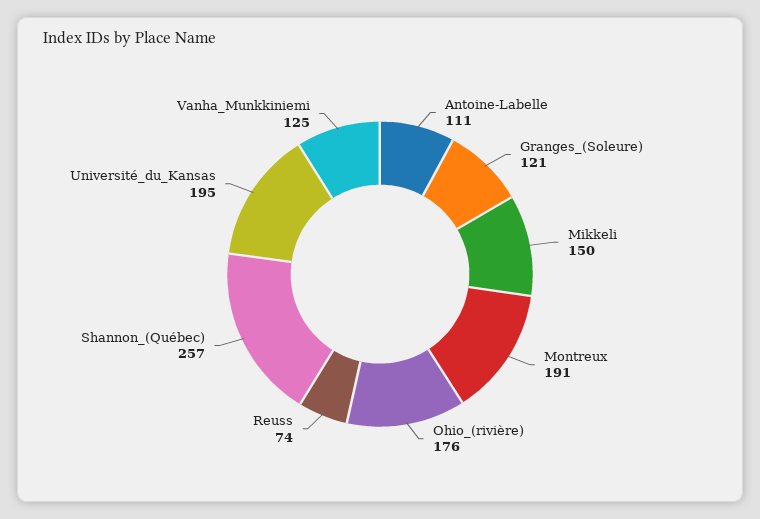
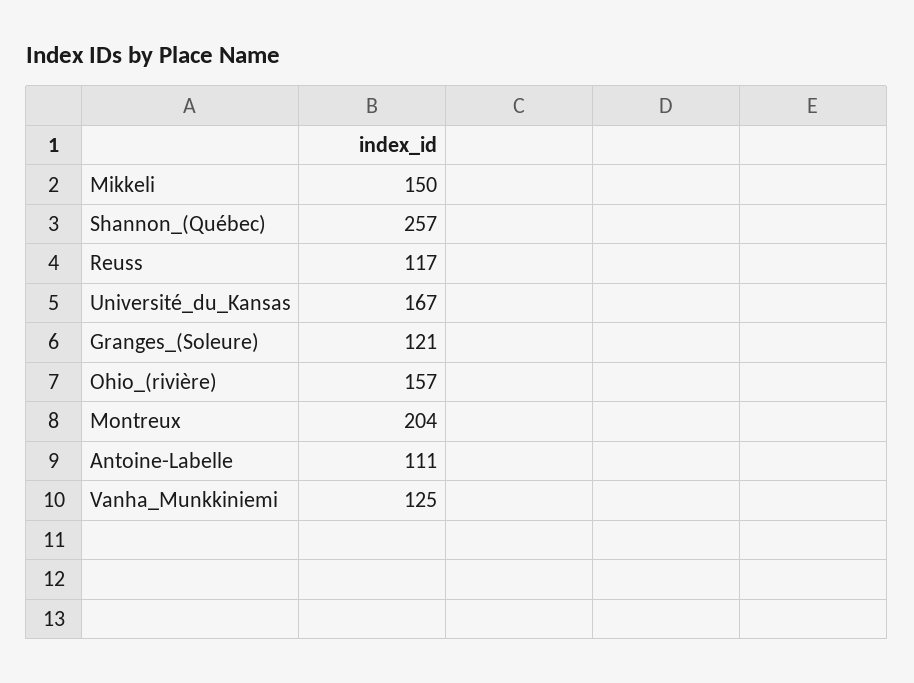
Montreux: 191 -> 204
Ohio_(rivière): 176 -> 157
Reuss: 74 -> 117
Université_du_Kansas: 195 -> 167

